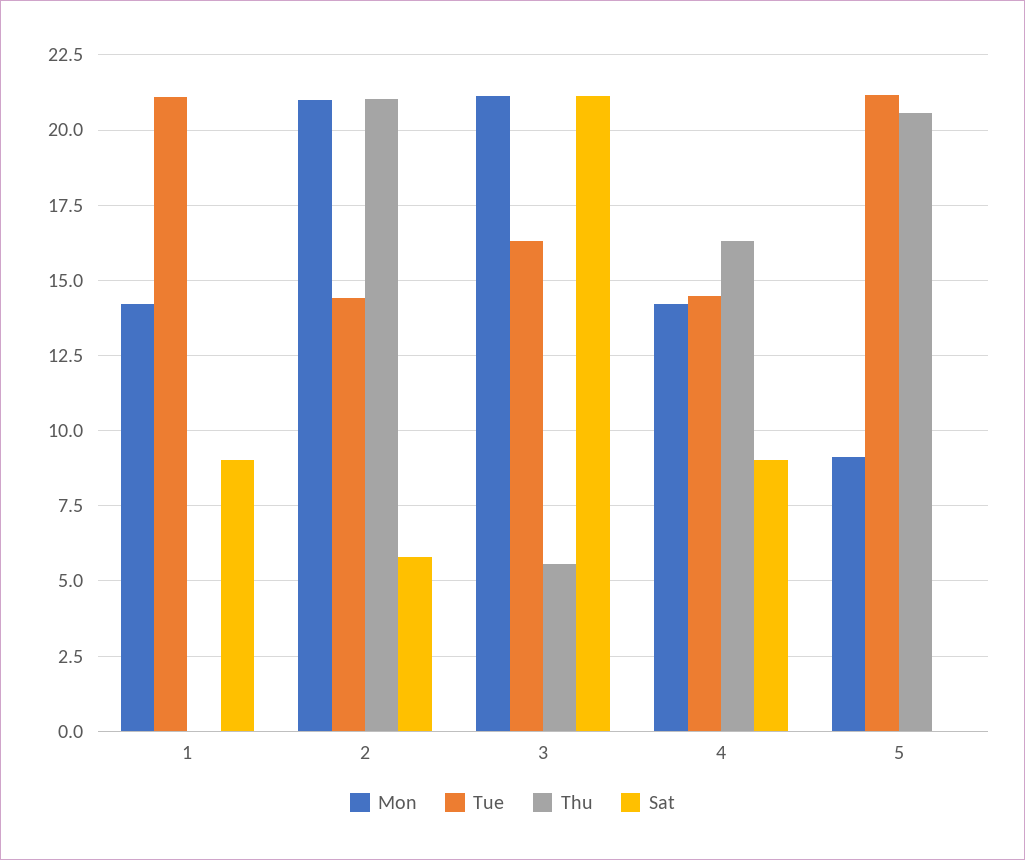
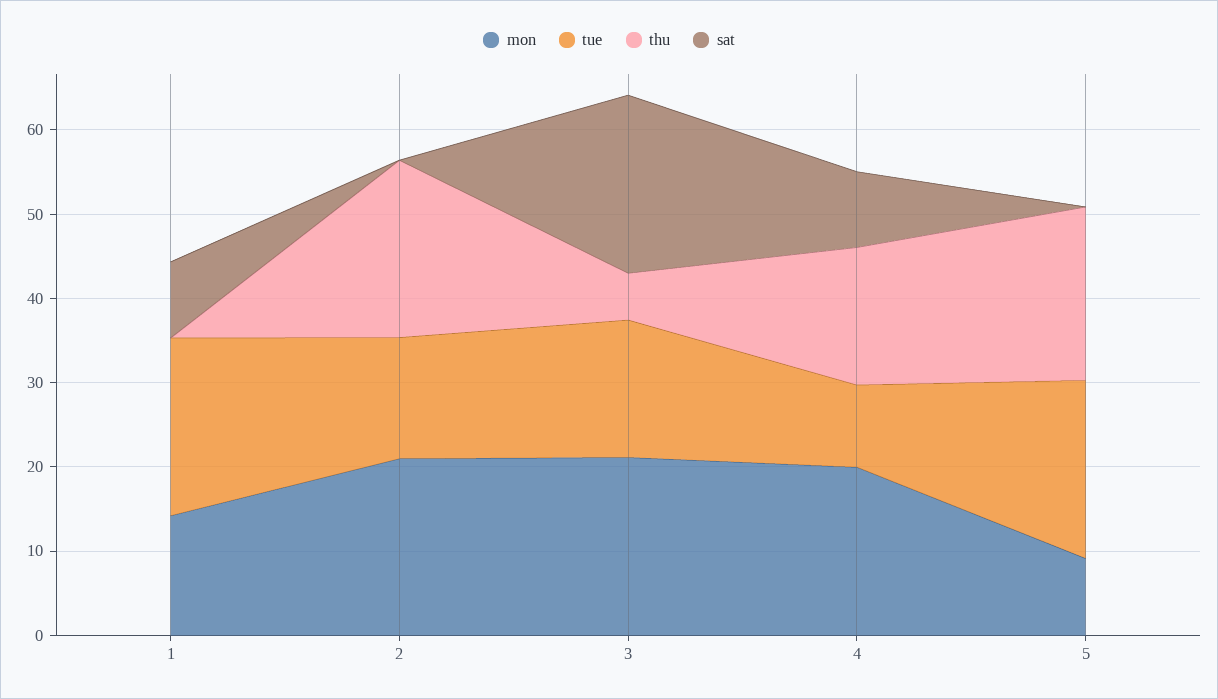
Sat, 2: 5.75 -> 0
Mon, 4: 14.25 -> 20
Tue, 4: 14.5 -> 10

